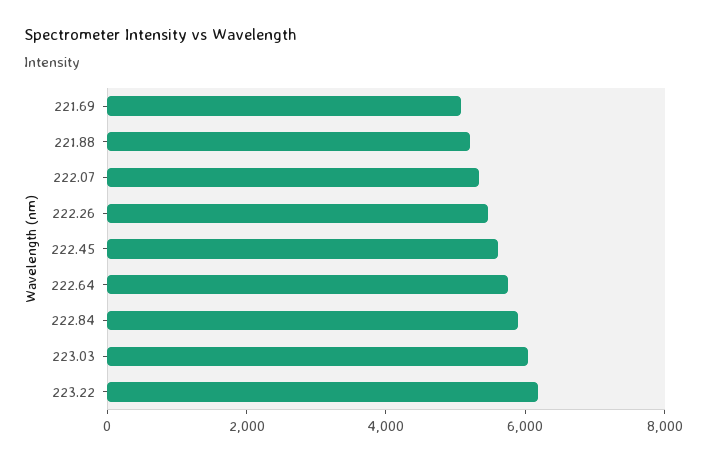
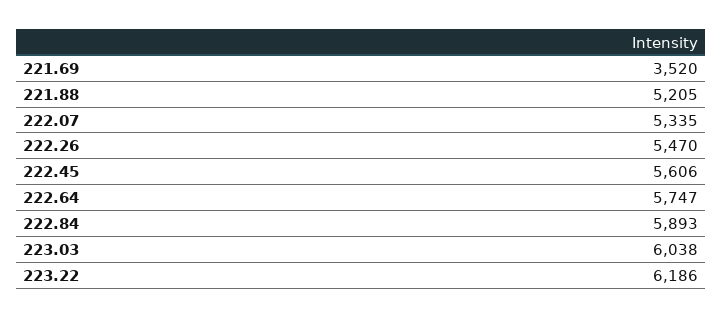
221.69: 5000 -> 3520

